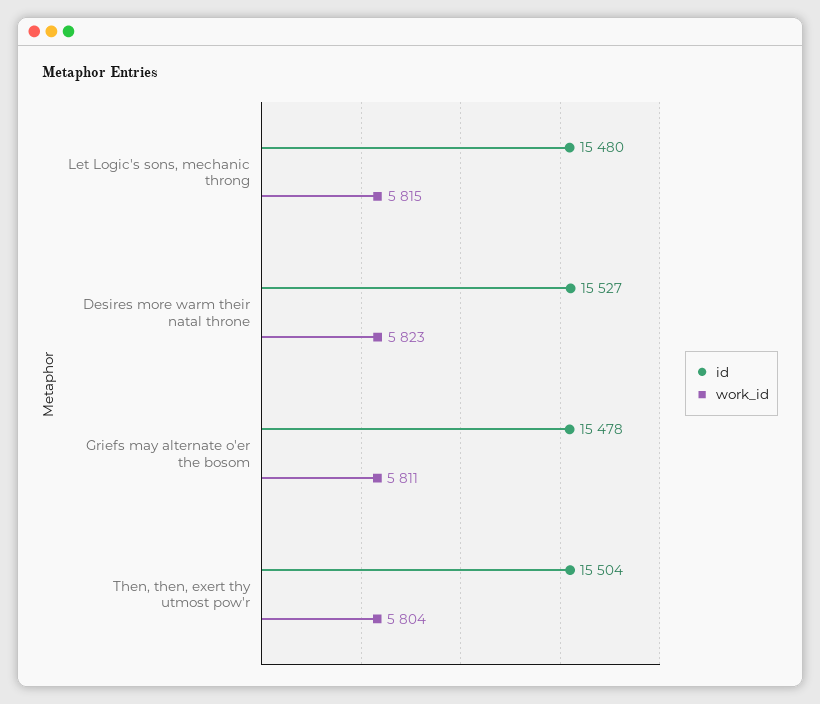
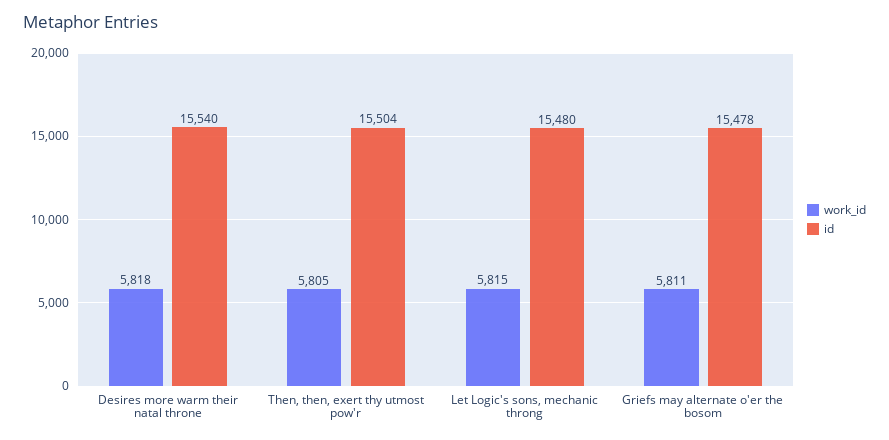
id, Desires more warm their natal throne: 15527 -> 15540
work_id, Desires more warm their natal throne: 5823 -> 5818
work_id, Then, then, exert thy utmost pow'r: 5804 -> 5805

